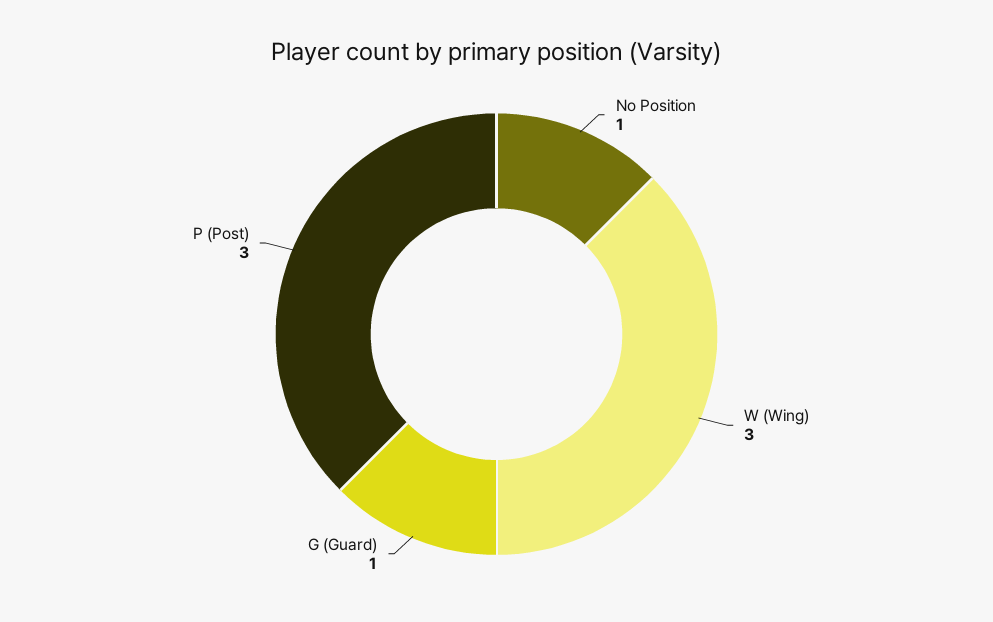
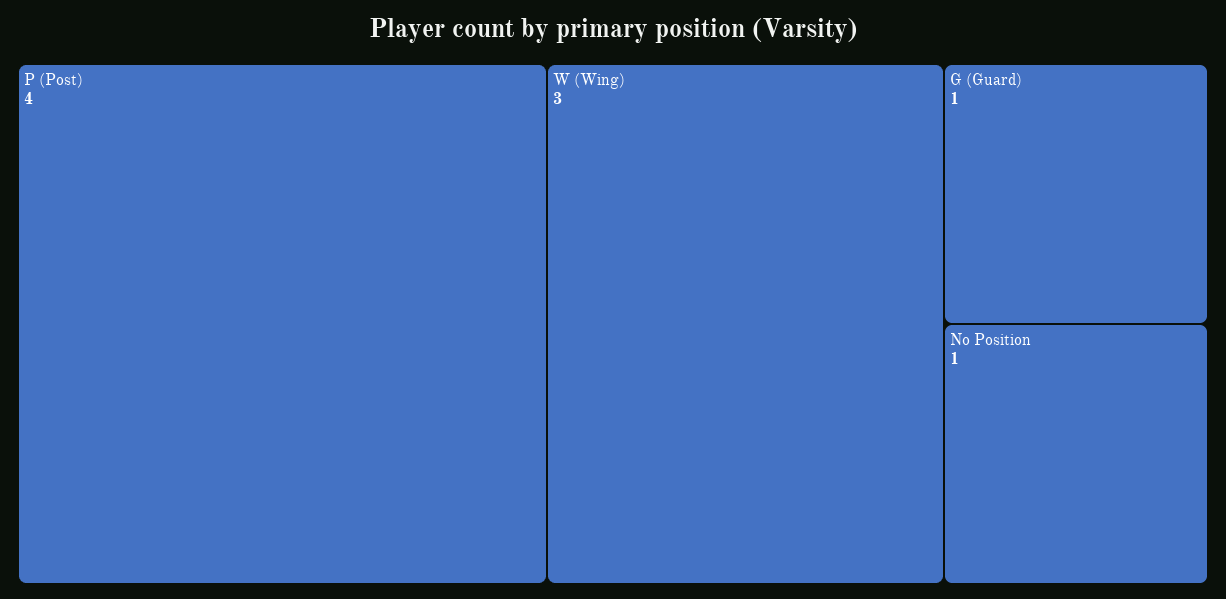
P (Post): 3 -> 4

